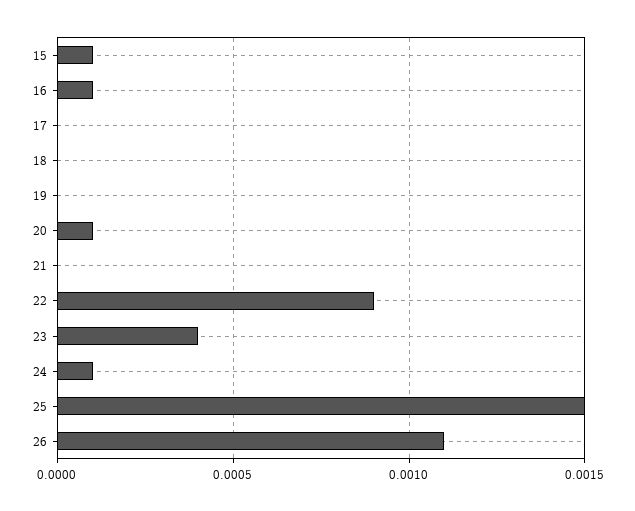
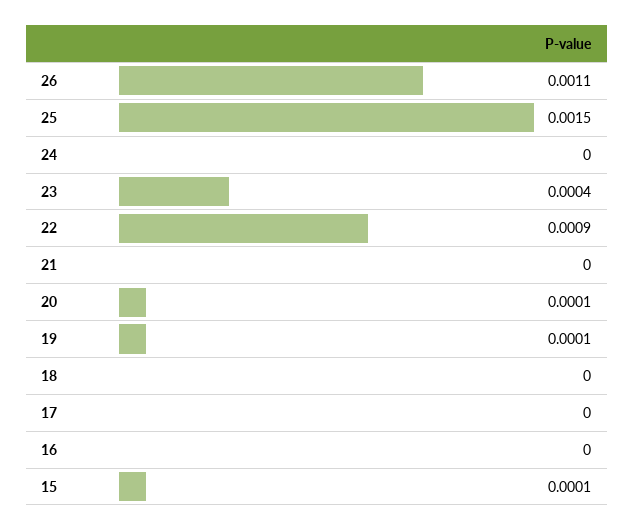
16: 0.0001 -> 0
19: 0 -> 0.0001
24: 0.0001 -> 0

